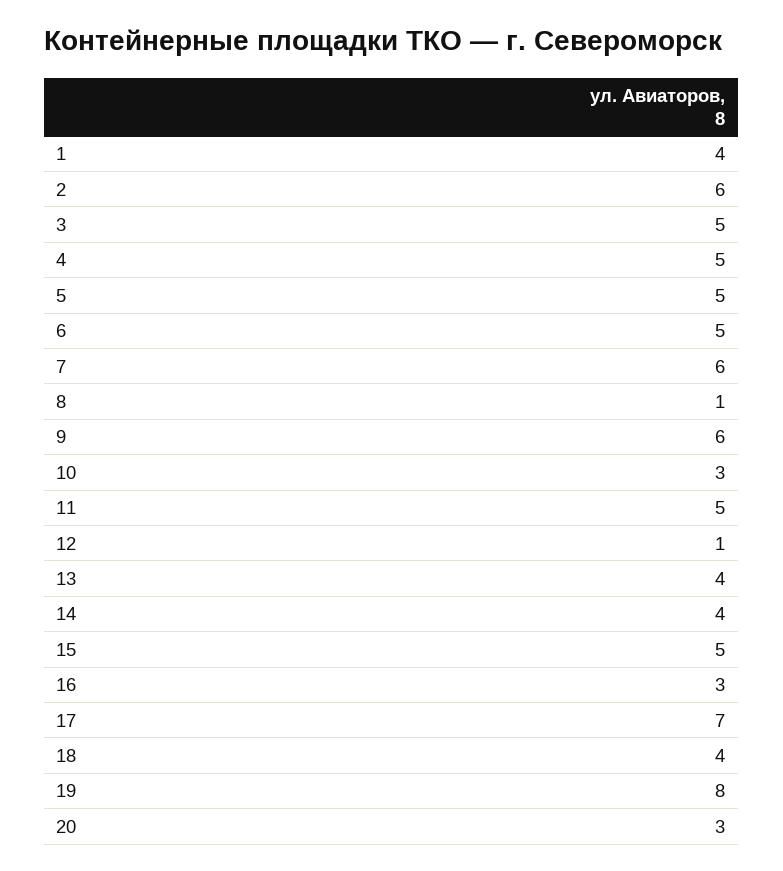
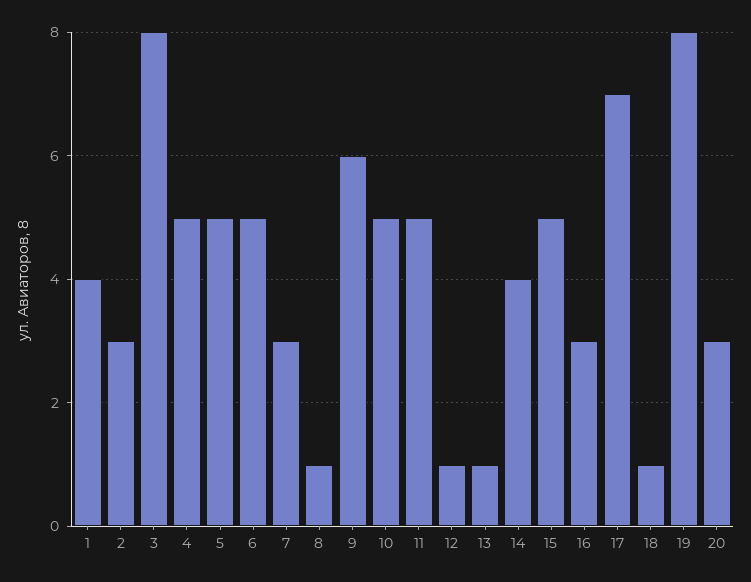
2: 6 -> 3
3: 5 -> 8
7: 6 -> 3
10: 3 -> 5
13: 4 -> 1
18: 4 -> 1

